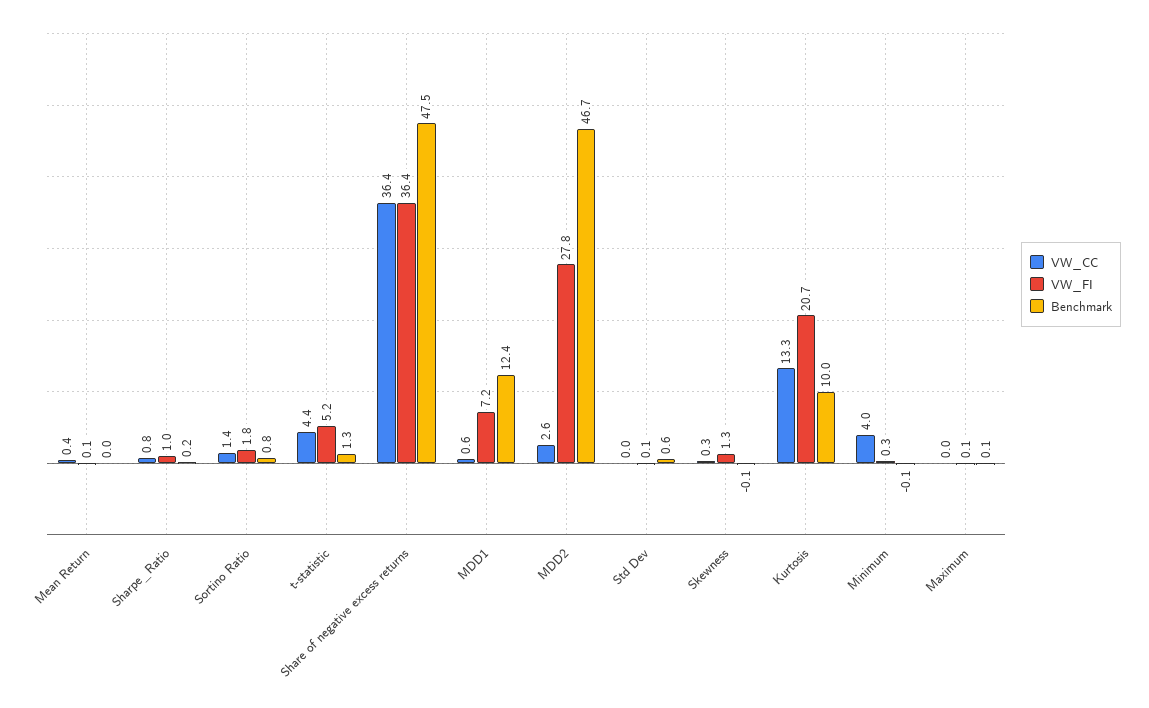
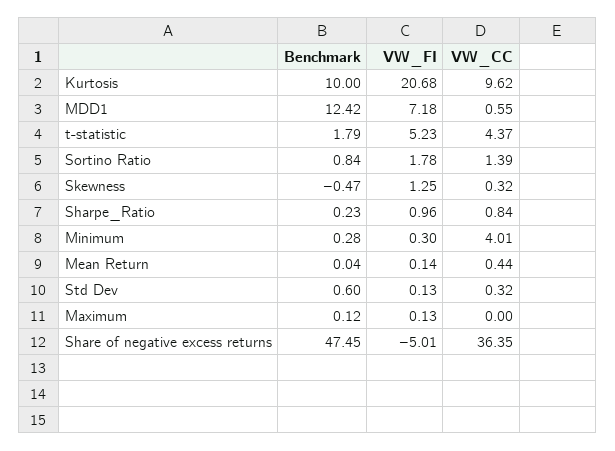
Benchmark, t-statistic: 1.3 -> 1.79
VW_FI, Share of negative excess returns: 36.4 -> -5.01
VW_CC, MDD2: 2.6 -> none
VW_FI, MDD2: 27.8 -> none
Benchmark, MDD2: 46.7 -> none
VW_CC, Std Dev: 0 -> 0.32
Benchmark, Skewness: -0.1 -> -0.47
VW_CC, Kurtosis: 13.3 -> 9.62
Benchmark, Minimum: -0.1 -> 0.28

